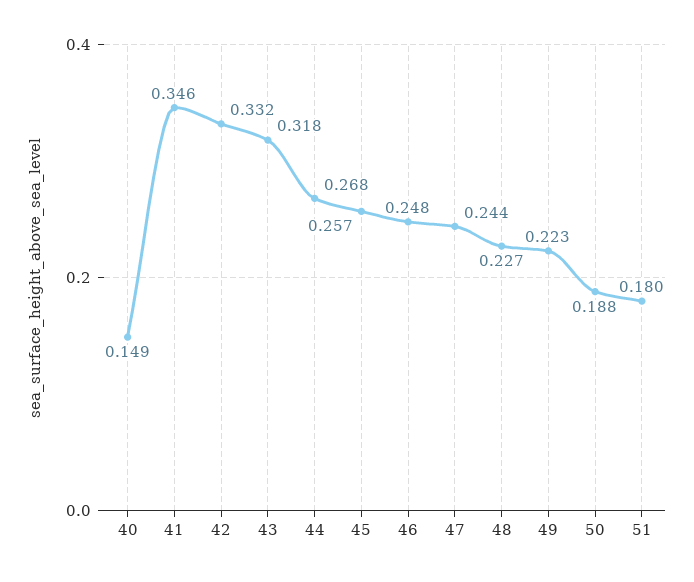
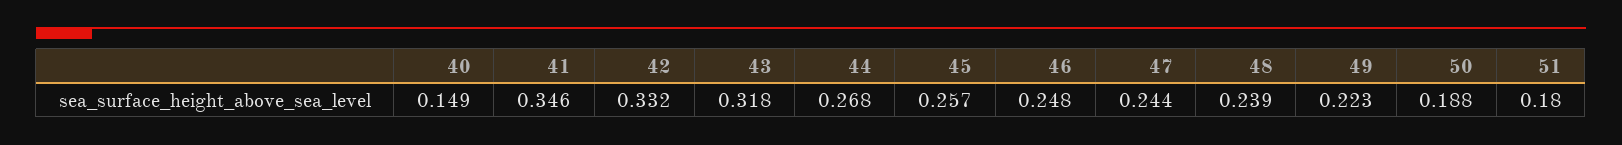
48: 0.227 -> 0.239

